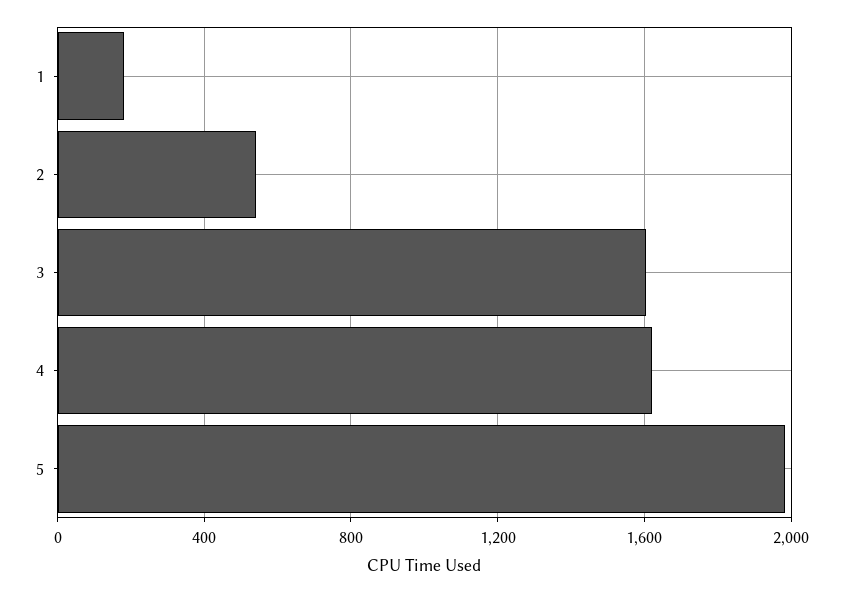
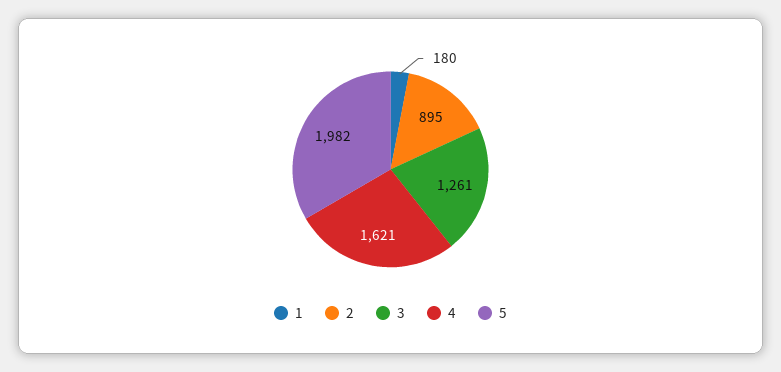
2: 550 -> 895
3: 1600 -> 1261

